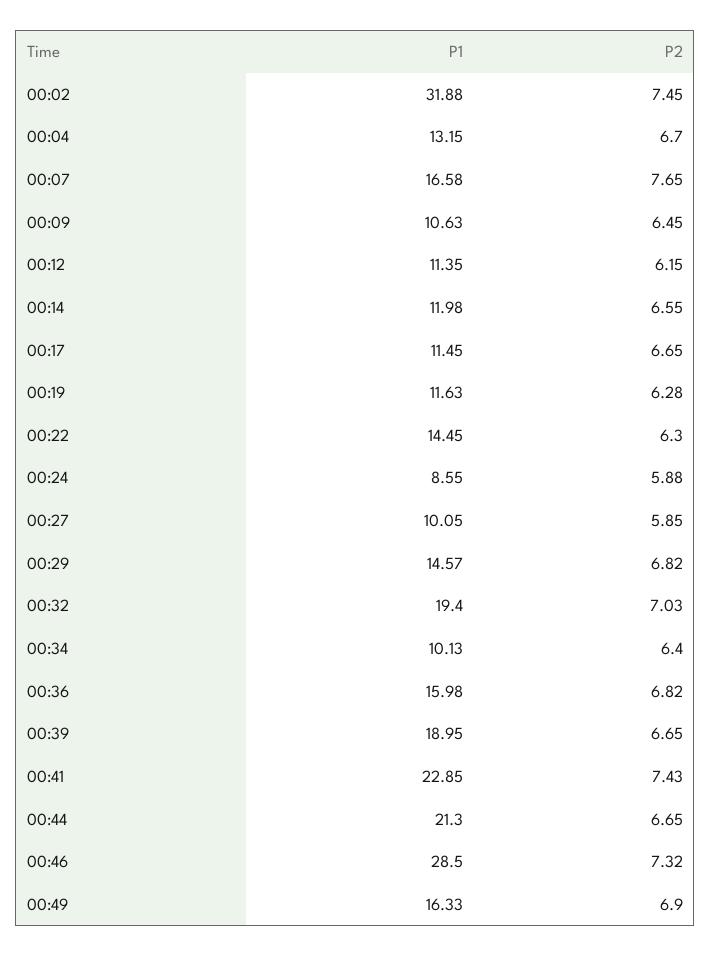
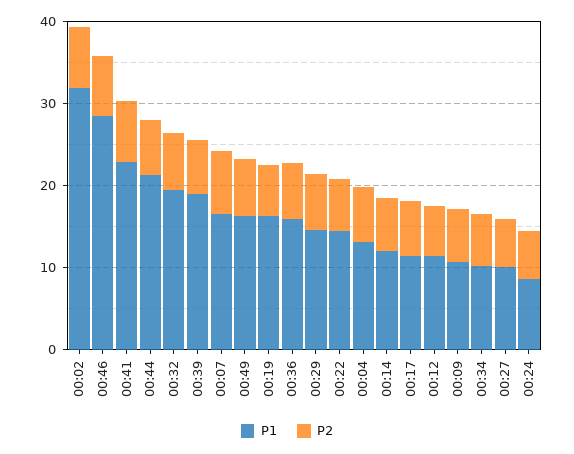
P1, 00:19: 11.63 -> 16

